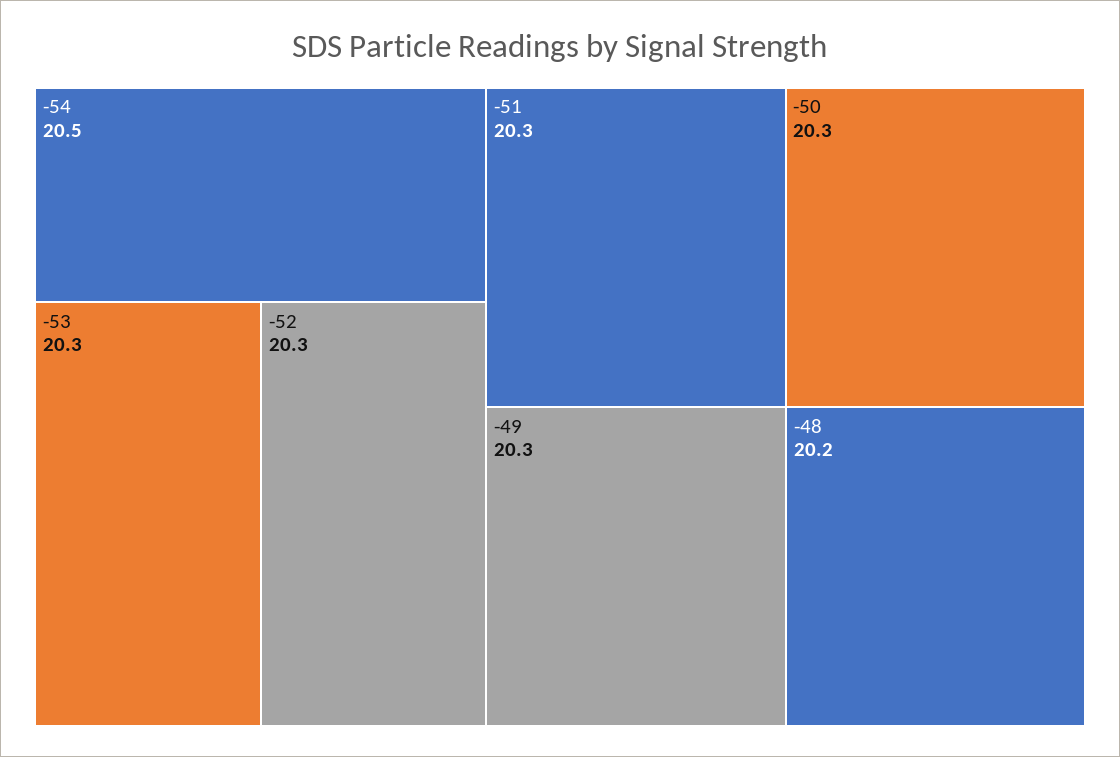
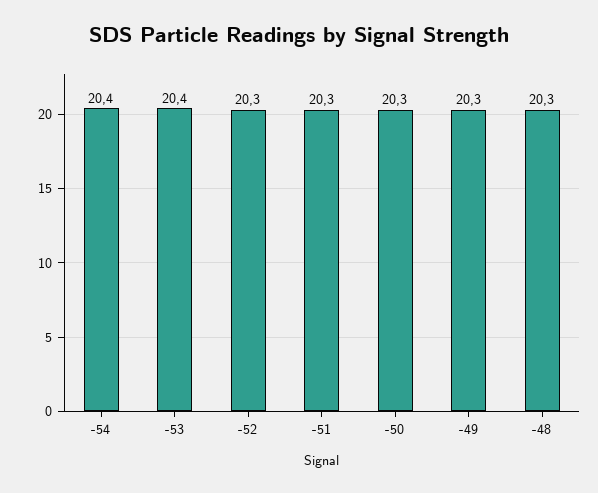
-54: 20.5 -> 20.4
-53: 20.3 -> 20.4
-48: 20.2 -> 20.3

